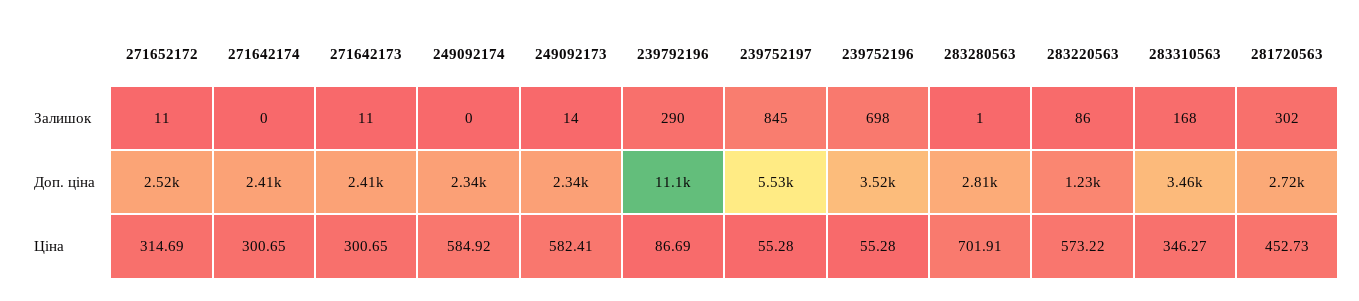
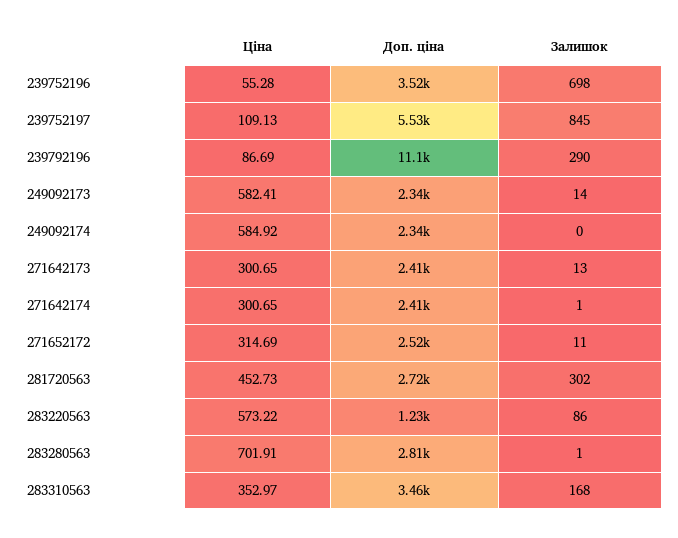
271642174, Залишок: 0 -> 1
271642173, Залишок: 11 -> 13
239752197, Ціна: 55.28 -> 109.13
283310563, Ціна: 346.27 -> 352.97

